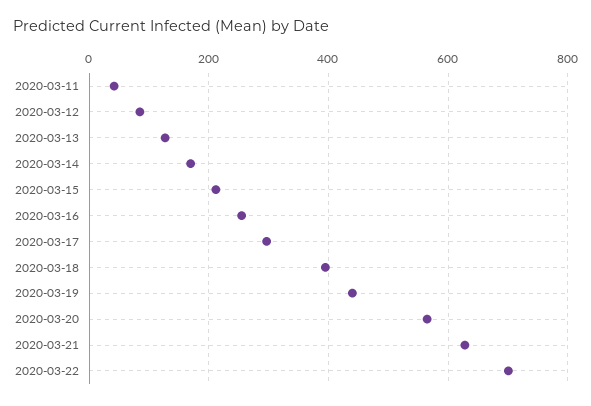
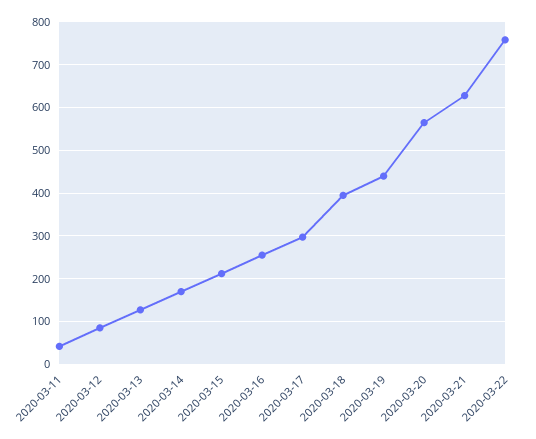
2020-03-22: 700 -> 760

